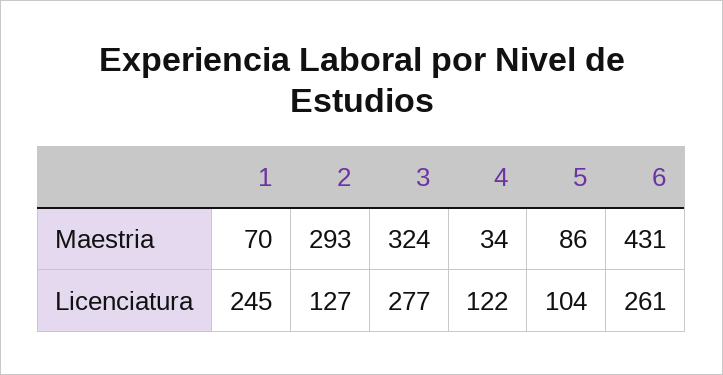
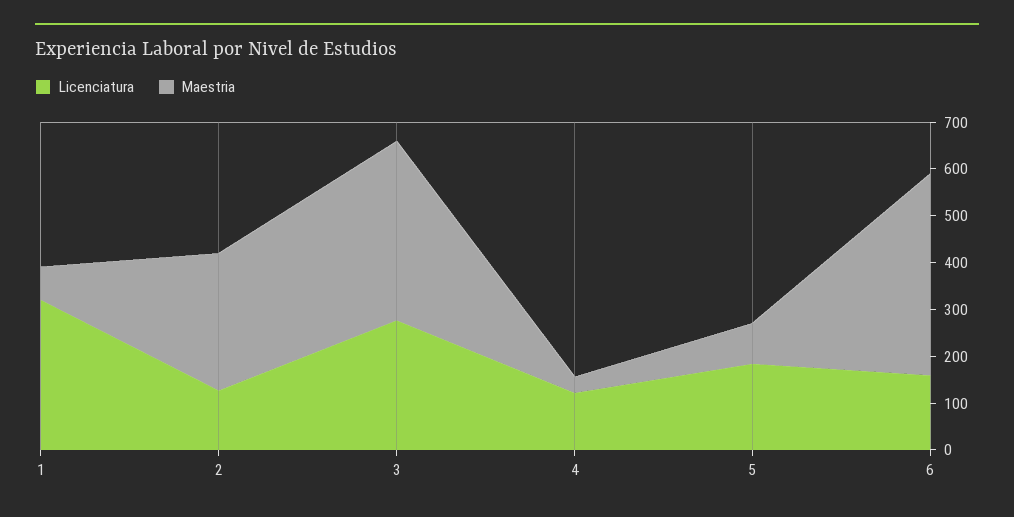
Maestria, 3: 324 -> 380
Licenciatura, 1: 245 -> 320
Licenciatura, 5: 104 -> 180
Licenciatura, 6: 261 -> 160

